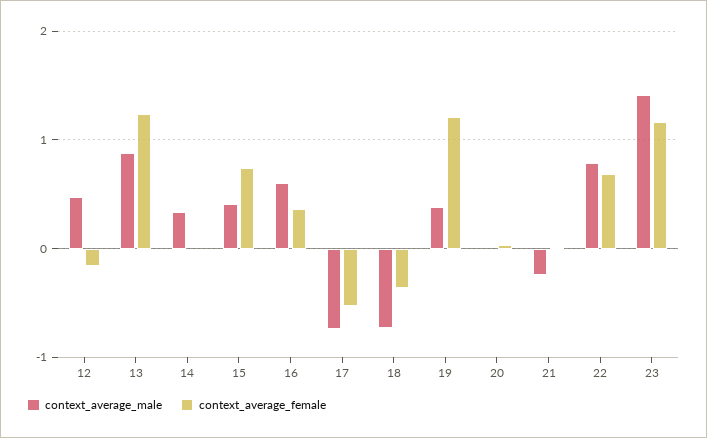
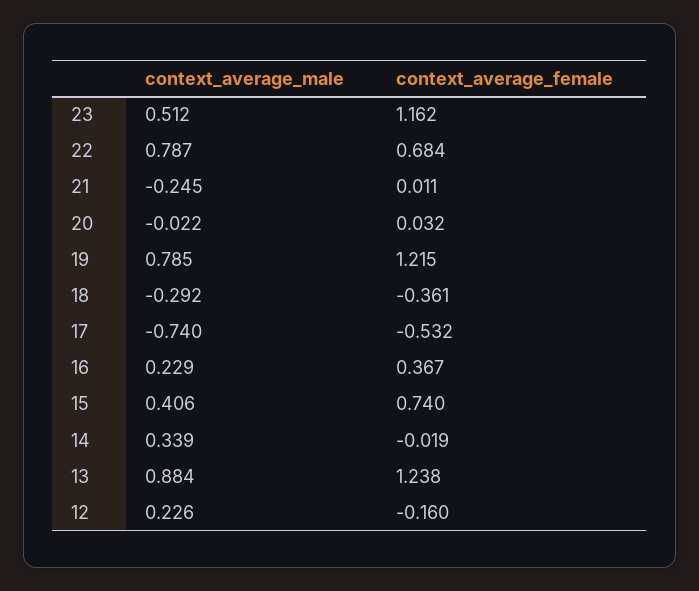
context_average_male, 12: 0.5 -> 0.226
context_average_male, 16: 0.6 -> 0.229
context_average_male, 18: -0.7 -> -0.292
context_average_male, 19: 0.4 -> 0.785
context_average_male, 23: 1.4 -> 0.512

